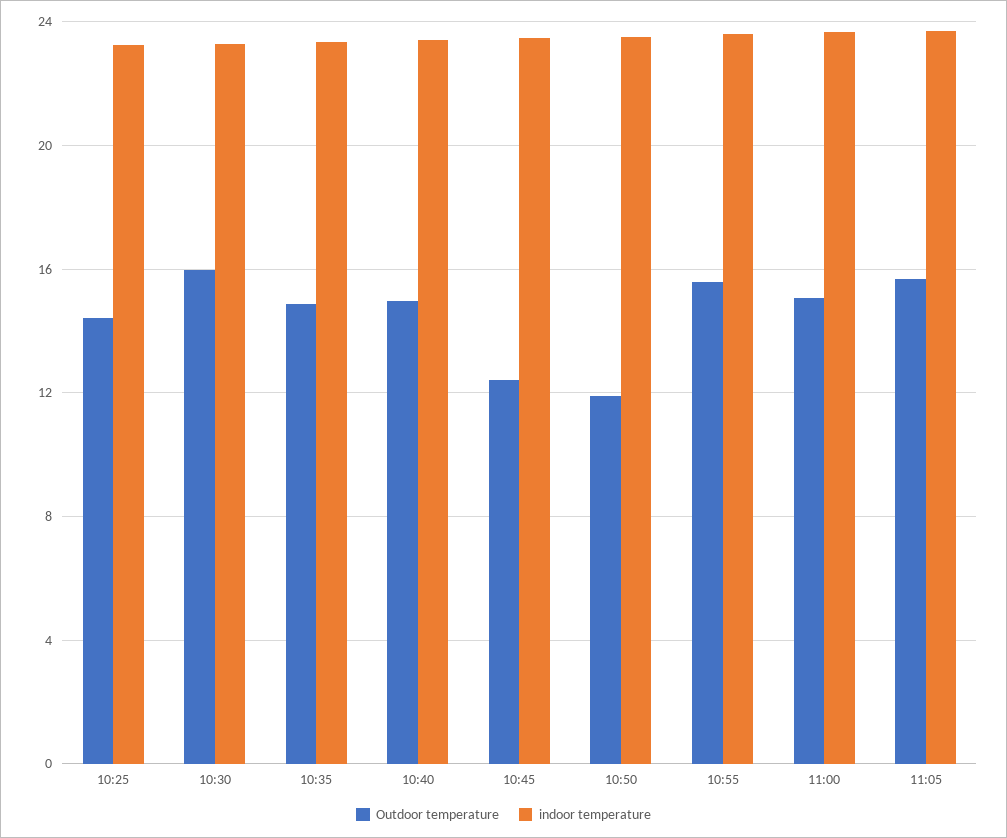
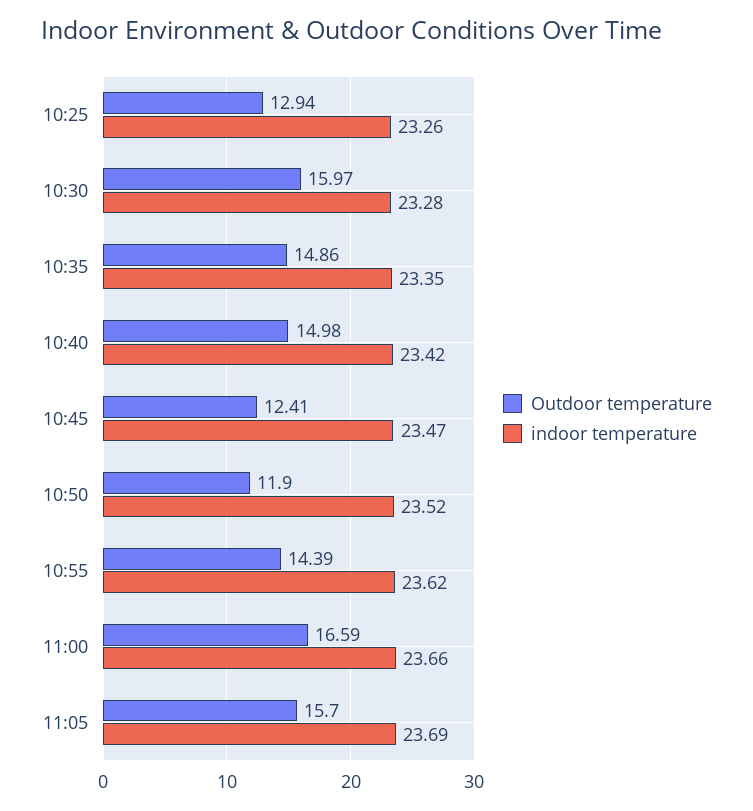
Outdoor temperature, 10:25: 14.5 -> 12.94
Outdoor temperature, 10:55: 15.5 -> 14.39
Outdoor temperature, 11:00: 15 -> 16.59

